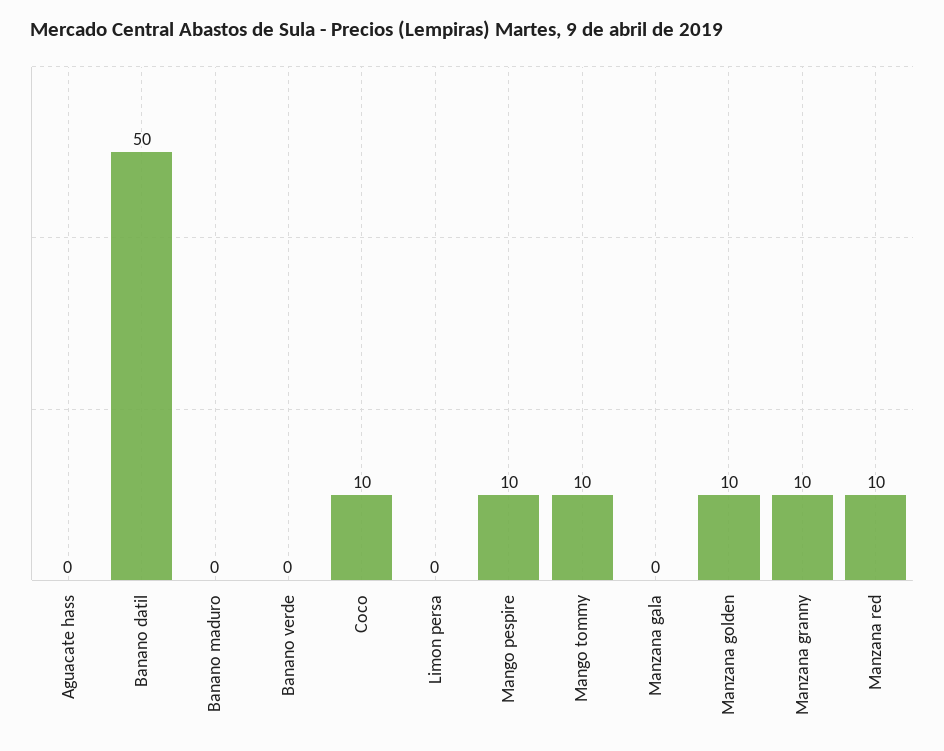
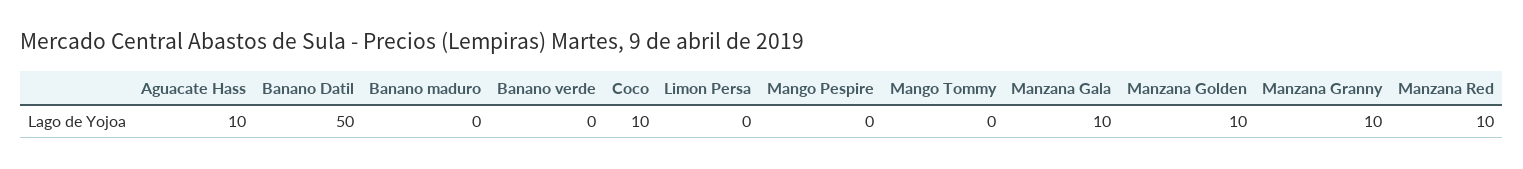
Aguacate hass: 0 -> 10
Mango pespire: 10 -> 0
Mango tommy: 10 -> 0
Manzana gala: 0 -> 10

